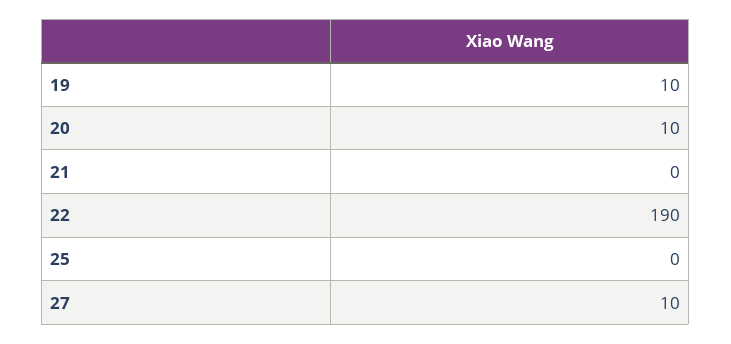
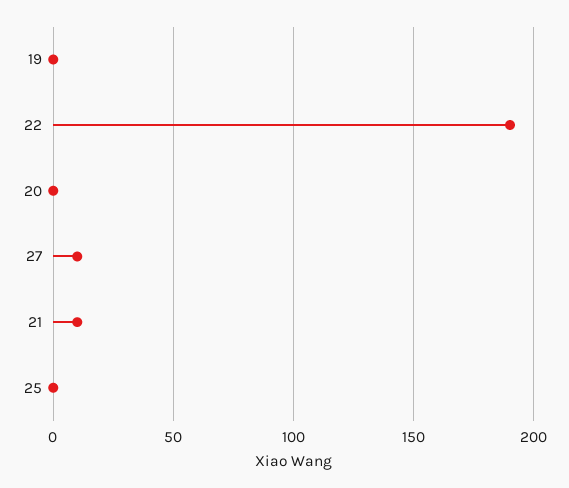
19: 10 -> 0
20: 10 -> 0
21: 0 -> 10

